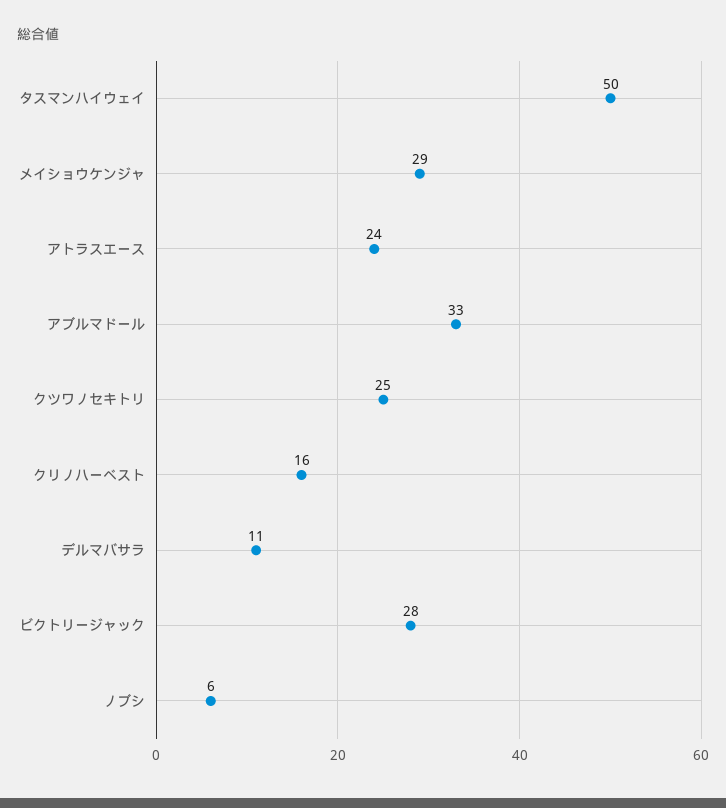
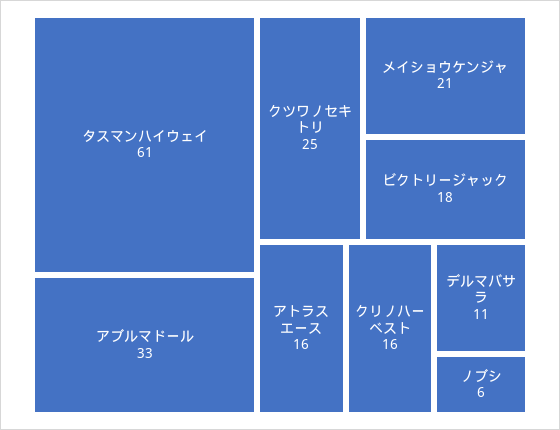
タスマンハイウェイ: 50 -> 61
メイショウケンジャ: 29 -> 21
アトラスエース: 24 -> 16
ビクトリージャック: 28 -> 18

